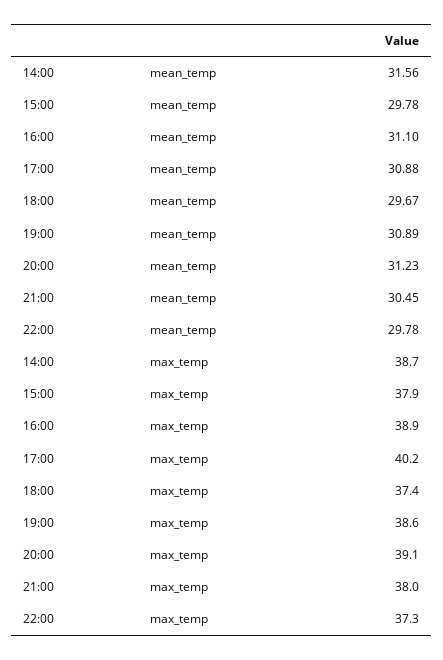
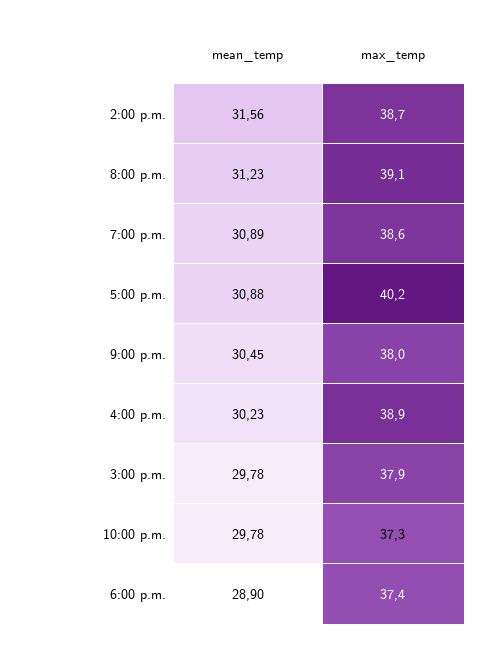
16:00, mean_temp: 31.1 -> 30.23
18:00, mean_temp: 29.67 -> 28.9

